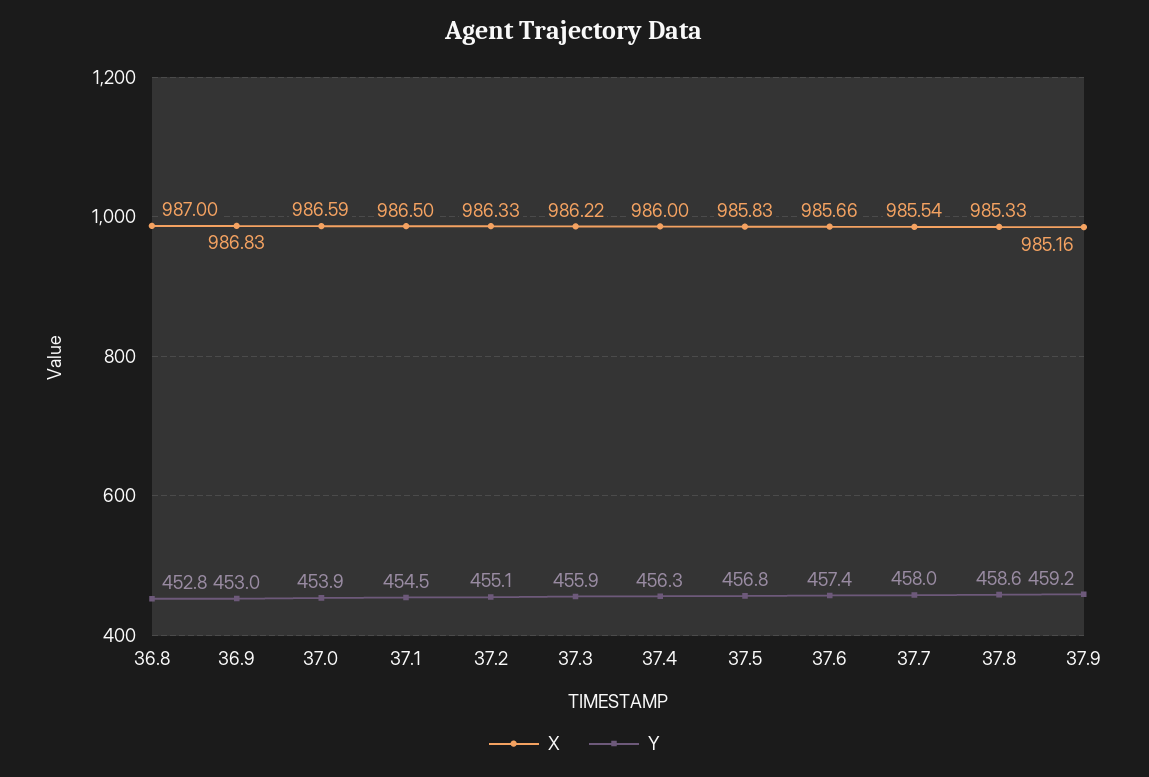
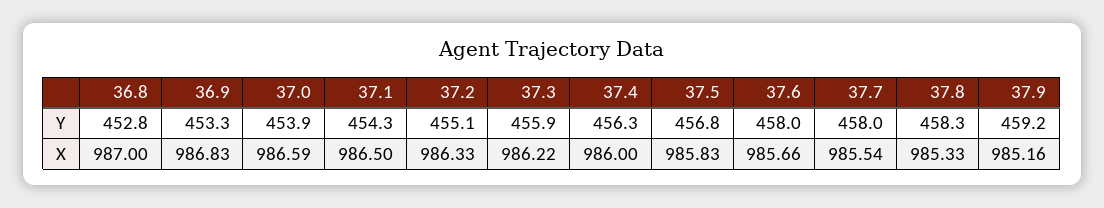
Y, 36.9: 453 -> 453.3
Y, 37.1: 454.5 -> 454.3
Y, 37.6: 457.4 -> 458
Y, 37.8: 458.6 -> 458.3

